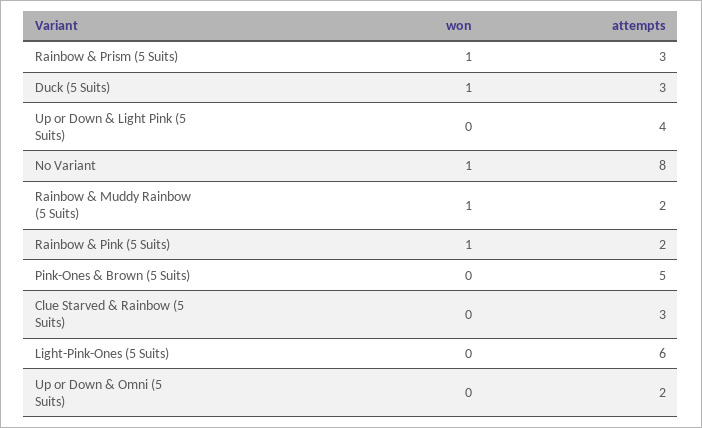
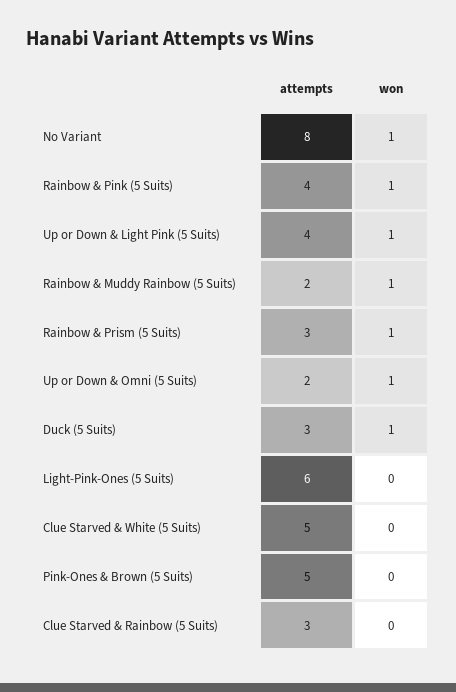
won, Up or Down & Light Pink (5 Suits): 0 -> 1
attempts, Rainbow & Pink (5 Suits): 2 -> 4
won, Up or Down & Omni (5 Suits): 0 -> 1
attempts, Clue Starved & White (5 Suits): none -> 5
won, Clue Starved & White (5 Suits): none -> 0

